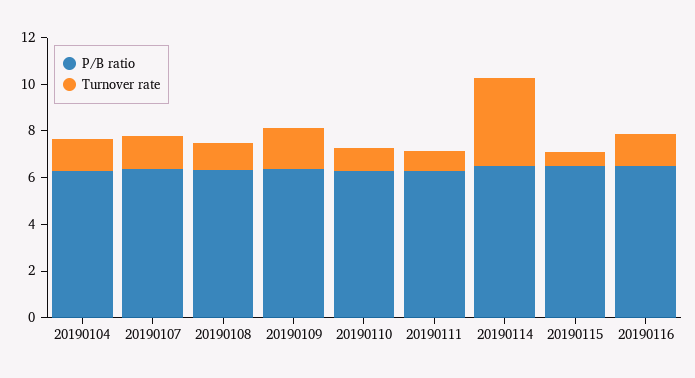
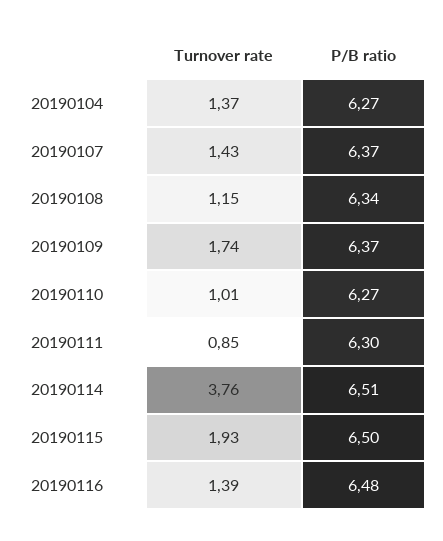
Turnover rate, 20190115: 0.5 -> 1.93

